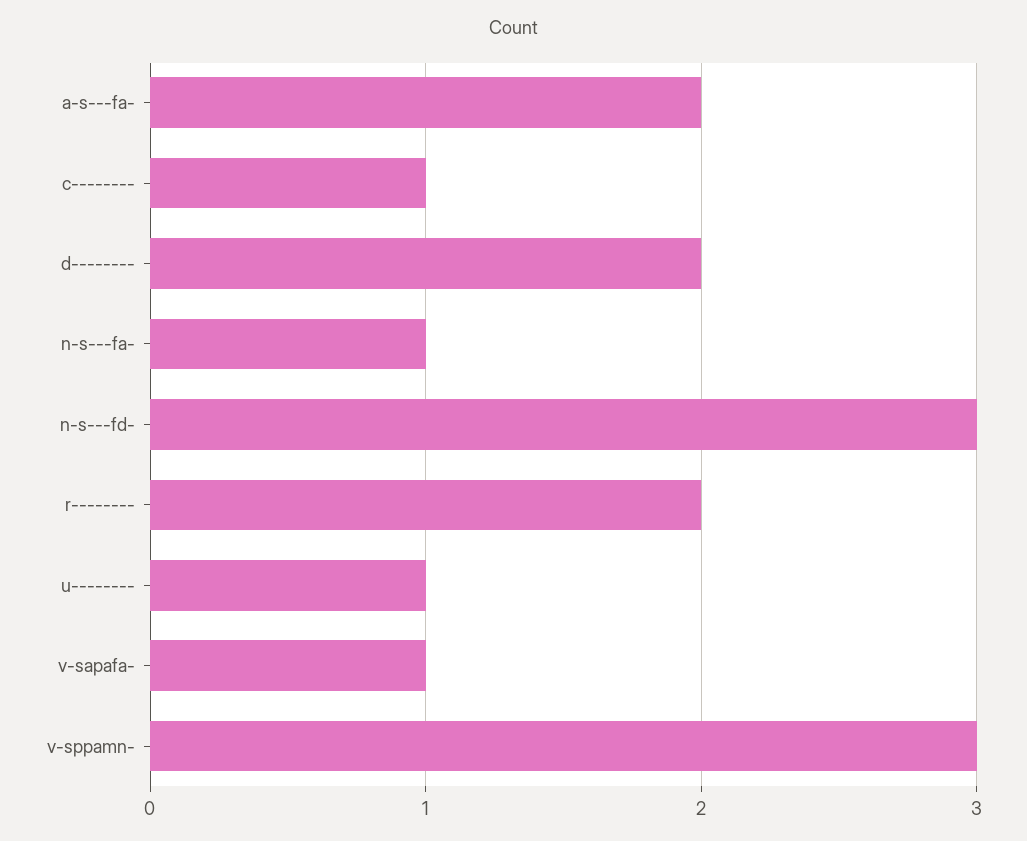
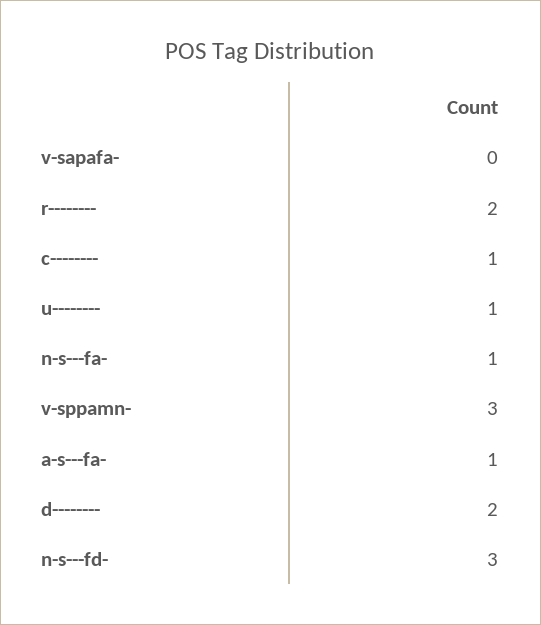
a-s---fa-: 2 -> 1
v-sapafa-: 1 -> 0

